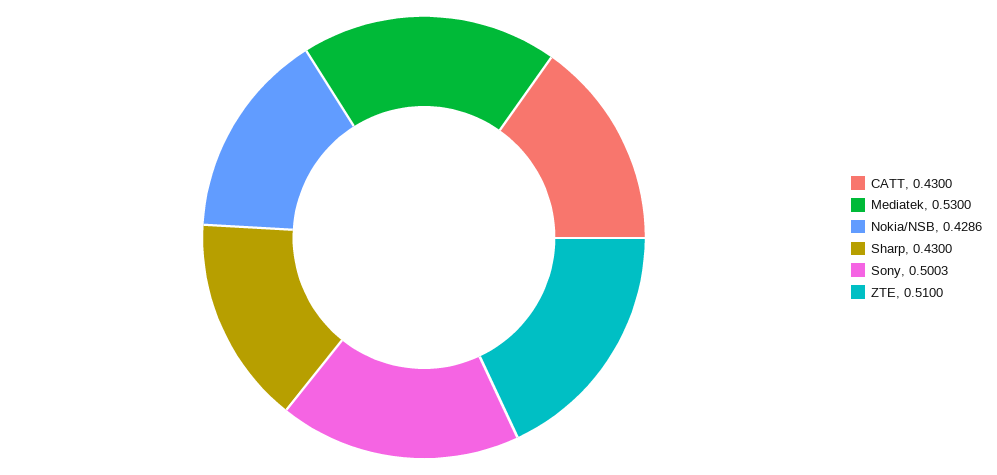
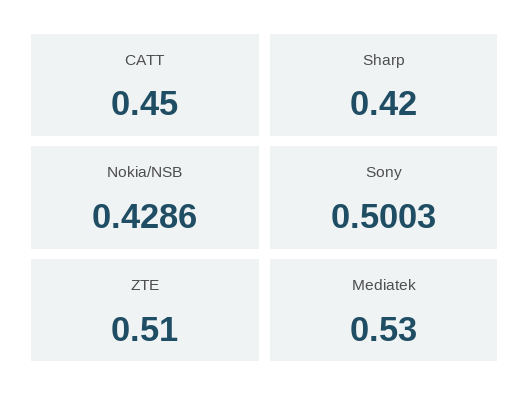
CATT: 0.43 -> 0.45
Sharp: 0.43 -> 0.42

